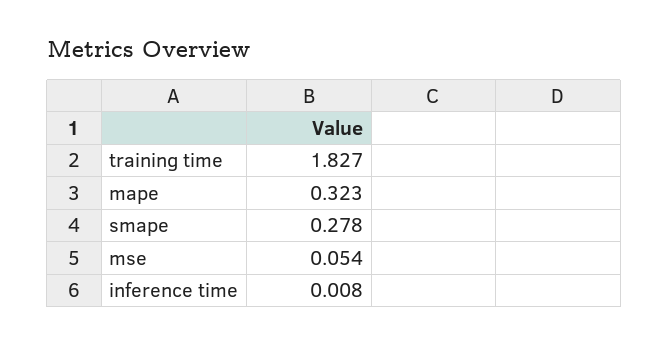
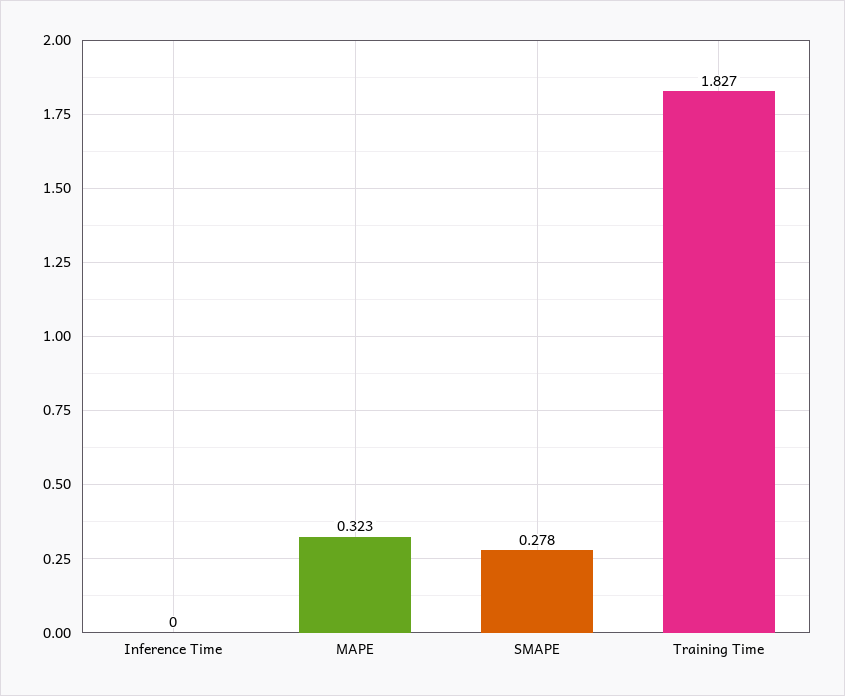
mse: 0.054 -> none
inference time: 0.008 -> 0

